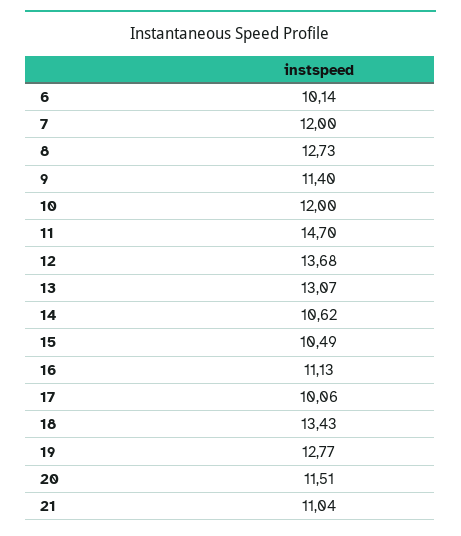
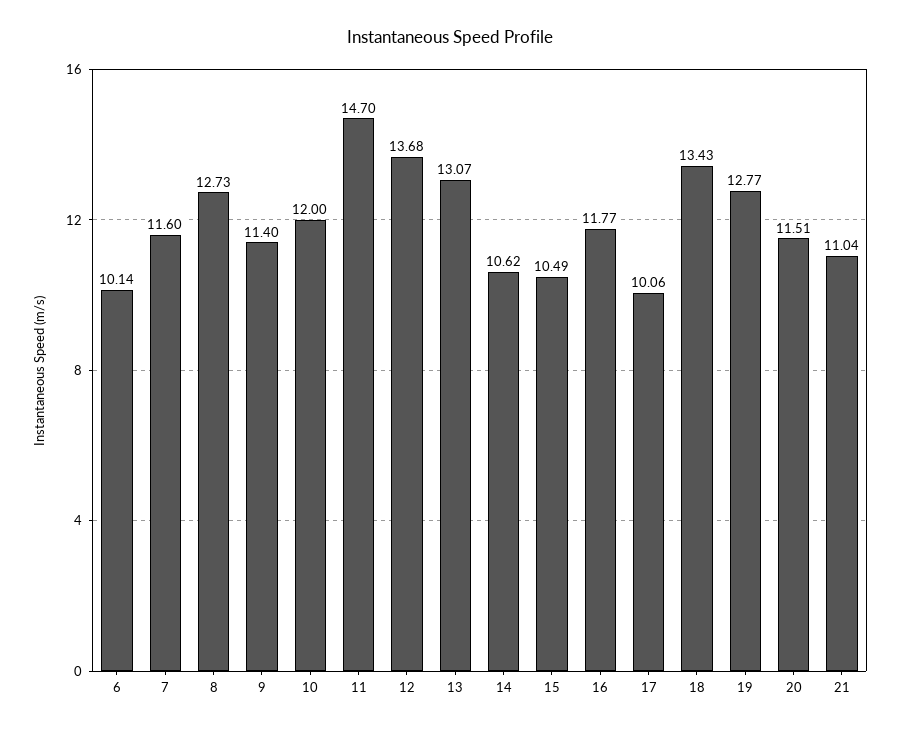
7: 12 -> 11.6
16: 11.13 -> 11.77

